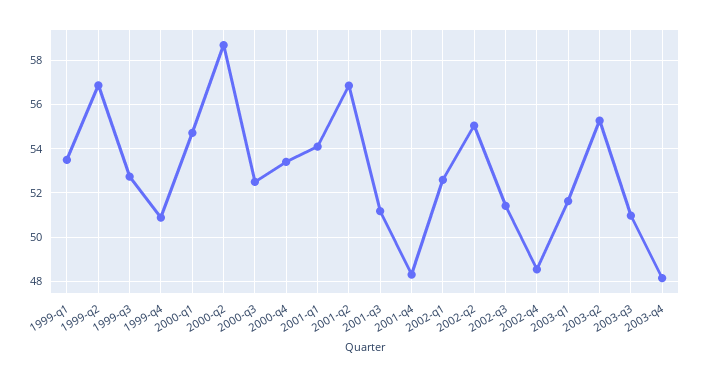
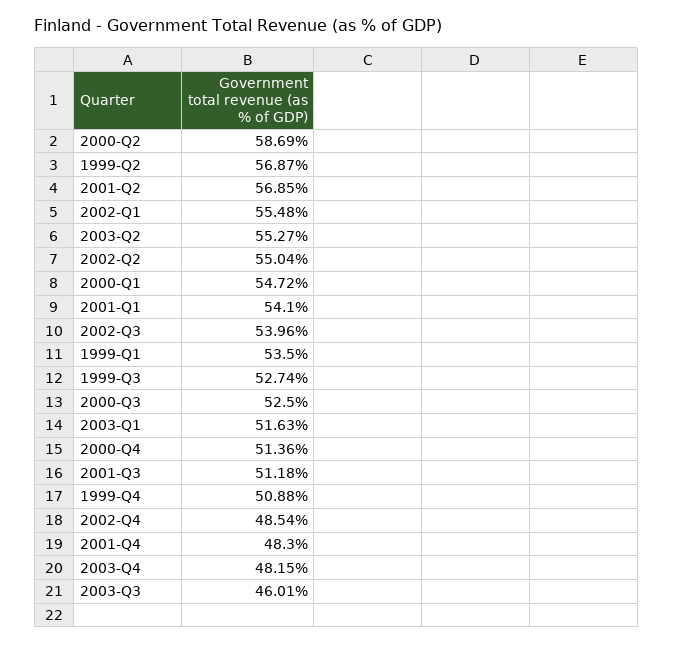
2000-q4: 53.5 -> 51.36
2002-q1: 52.5 -> 55.48
2002-q3: 51.5 -> 53.96
2003-q3: 51 -> 46.01

